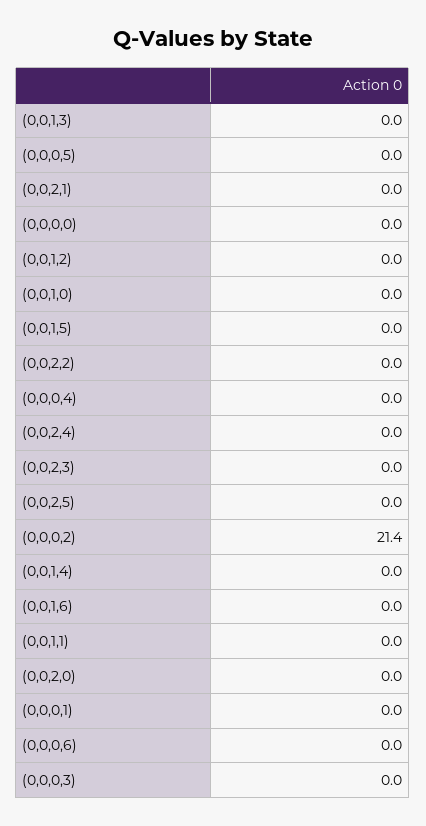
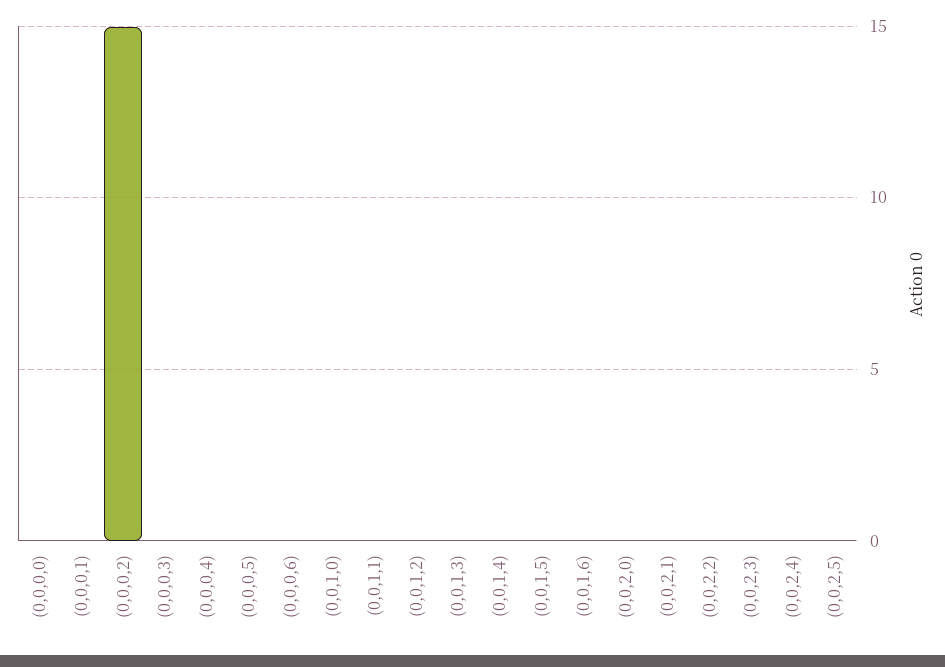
(0,0,0,2): 21.4 -> 15

